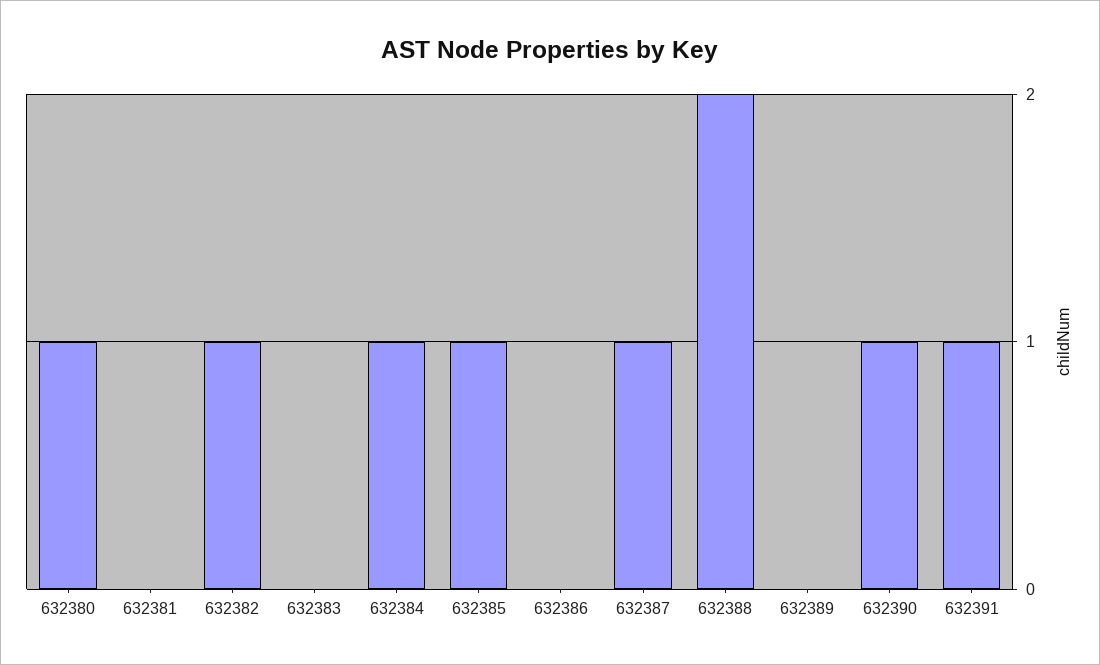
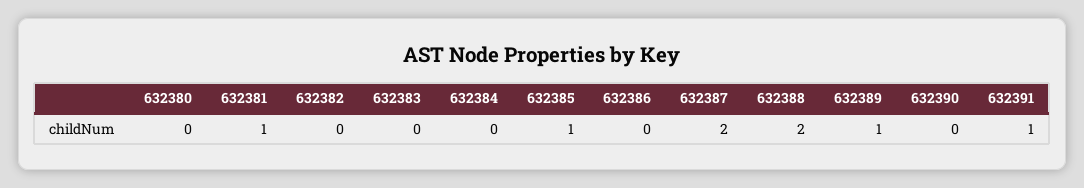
632380: 1 -> 0
632381: 0 -> 1
632382: 1 -> 0
632384: 1 -> 0
632387: 1 -> 2
632389: 0 -> 1
632390: 1 -> 0

